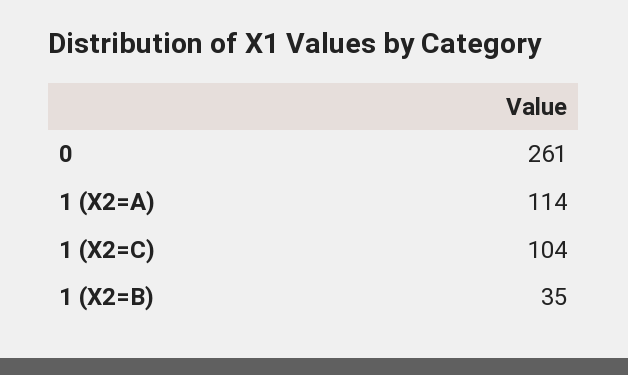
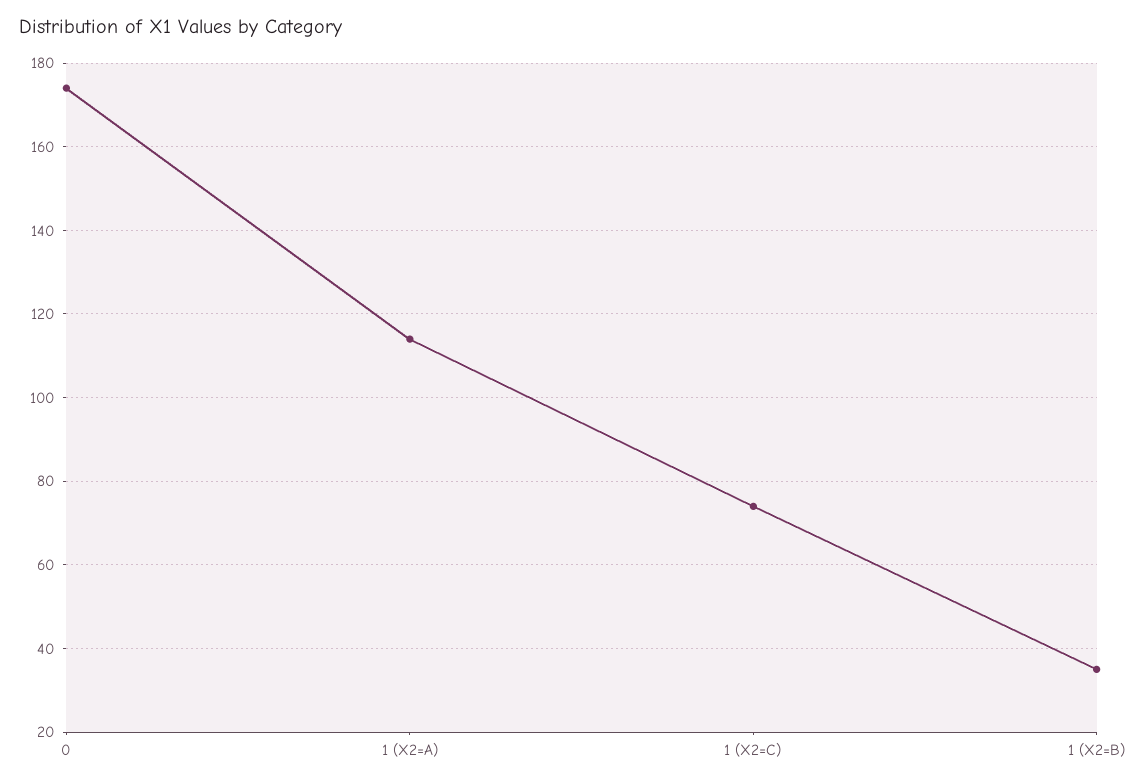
0: 261 -> 175
1 (X2=C): 104 -> 75

